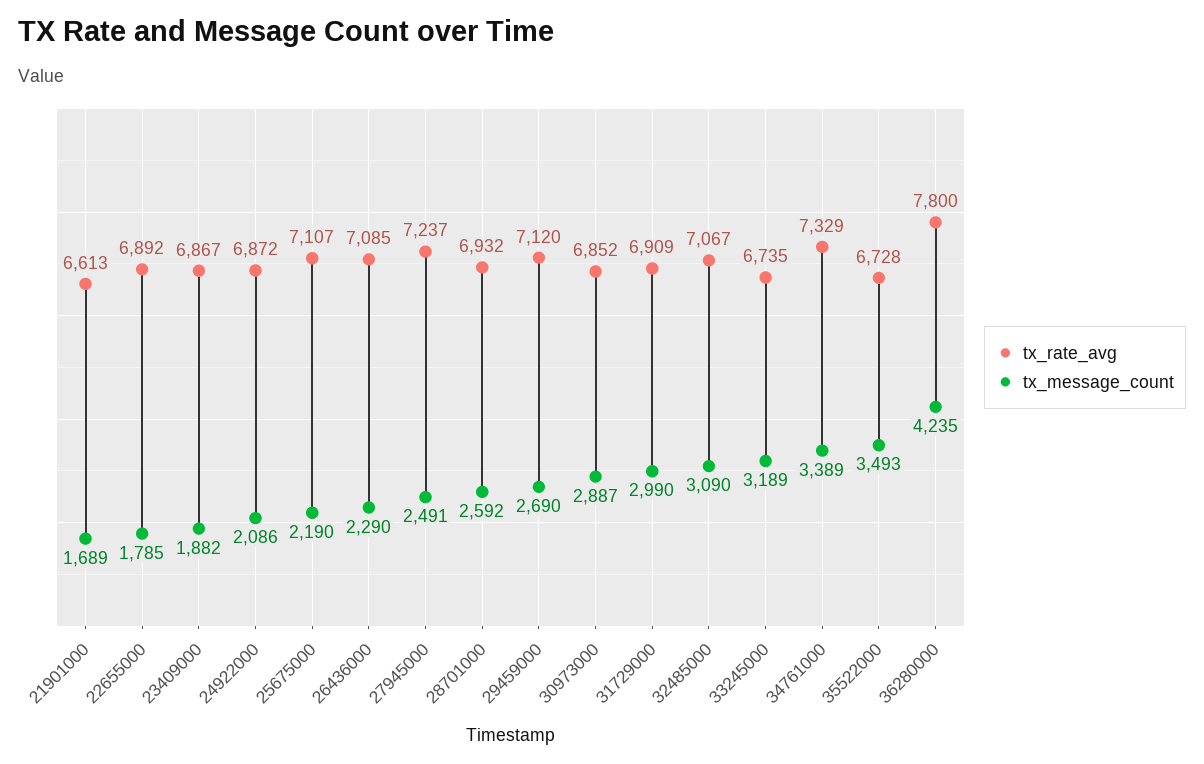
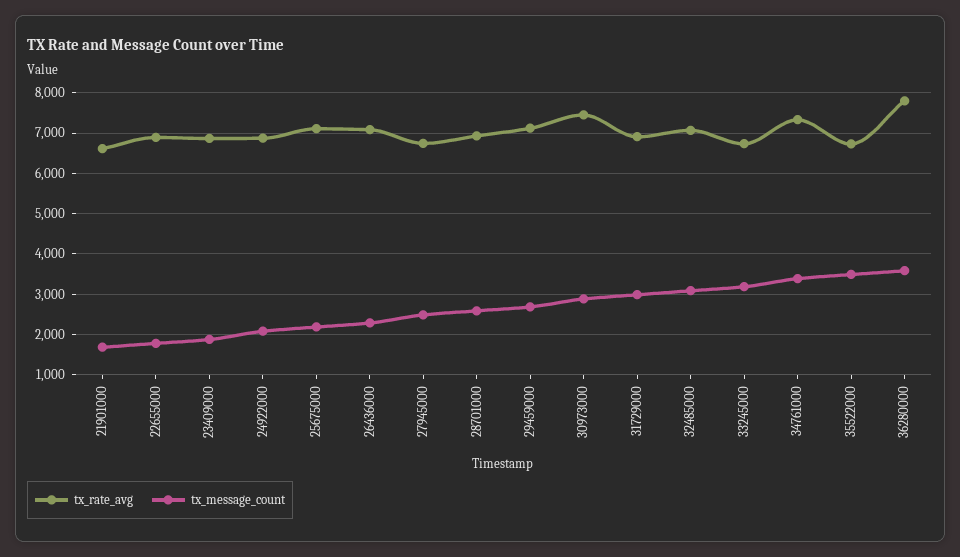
tx_rate_avg, 27945000: 7237 -> 6800
tx_rate_avg, 30973000: 6852 -> 7400
tx_message_count, 36280000: 4235 -> 3600

